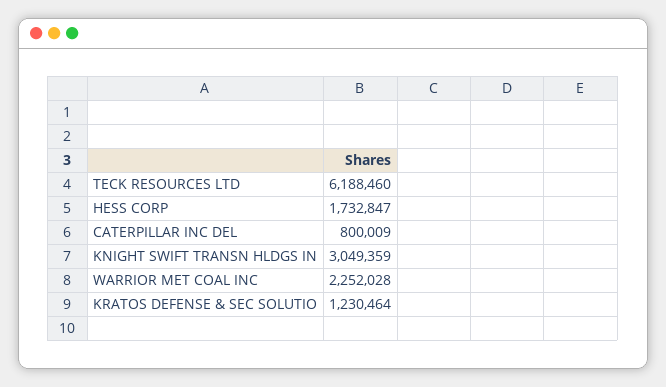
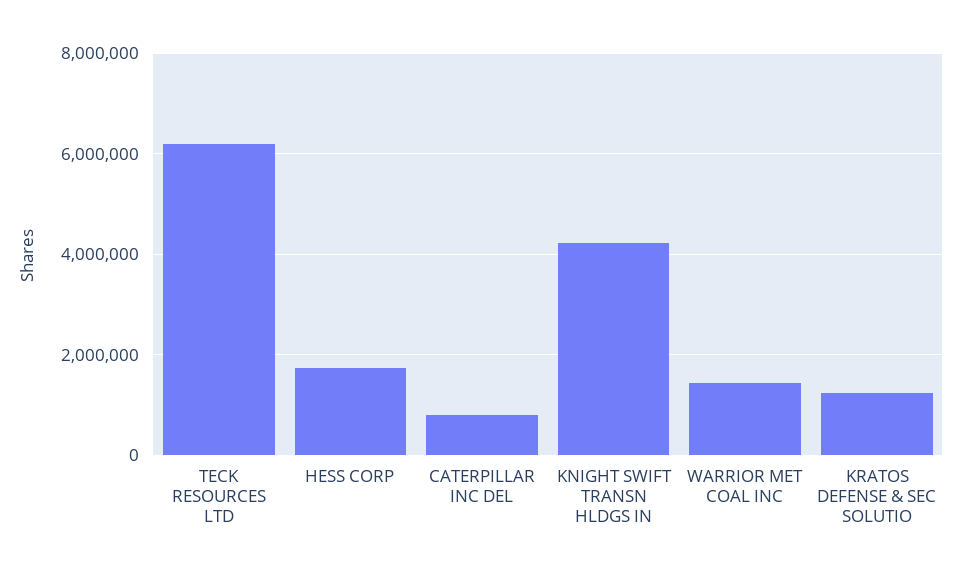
KNIGHT SWIFT TRANSN HLDGS IN: 3049359 -> 4200000
WARRIOR MET COAL INC: 2252028 -> 1400000

